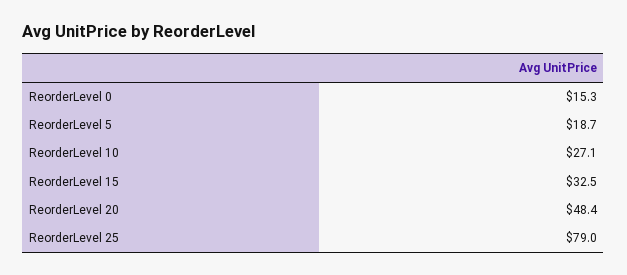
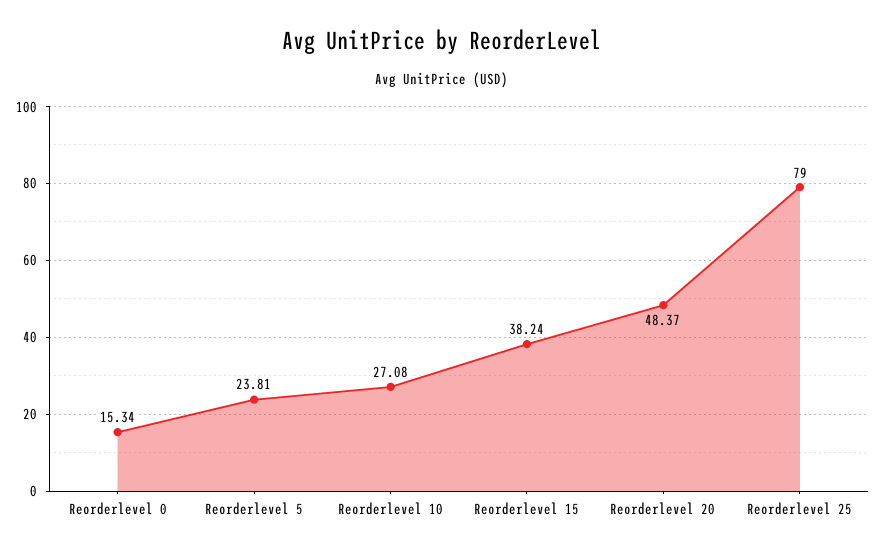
ReorderLevel 5: 18.7 -> 23.81
ReorderLevel 15: 32.5 -> 38.24

